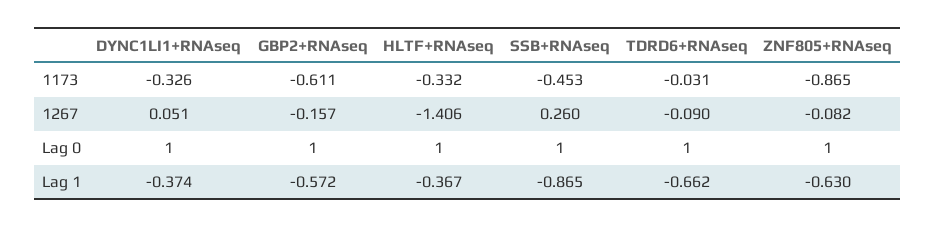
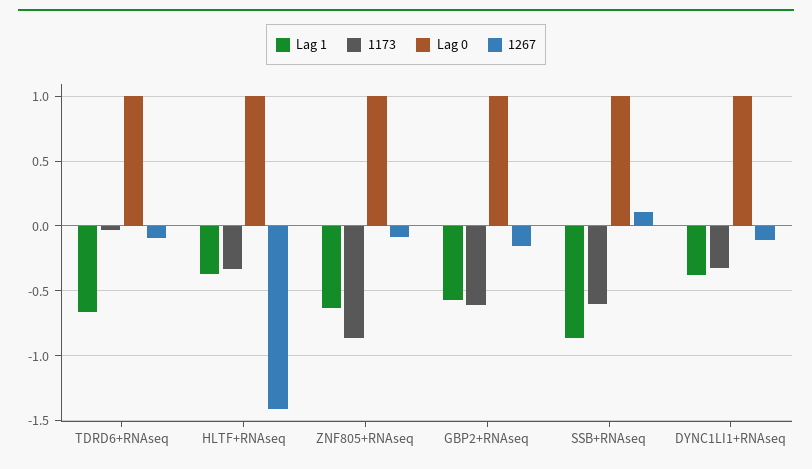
1173, SSB+RNAseq: -0.453 -> -0.6
1267, DYNC1LI1+RNAseq: 0.051 -> -0.1
1267, SSB+RNAseq: 0.26 -> 0.1

